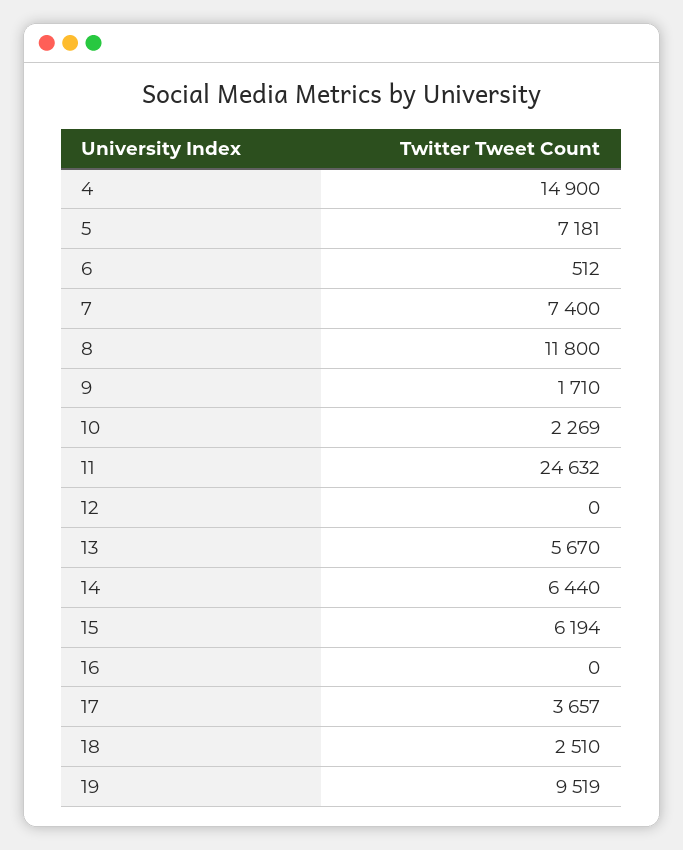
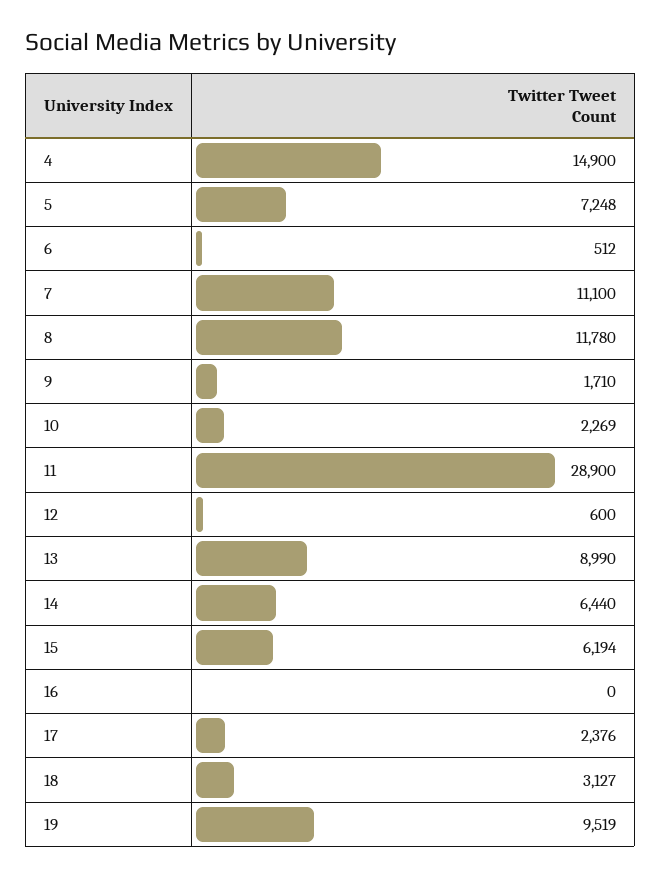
5: 7181 -> 7248
7: 7400 -> 11100
8: 11800 -> 11780
11: 24632 -> 28900
12: 0 -> 600
13: 5670 -> 8990
17: 3657 -> 2376
18: 2510 -> 3127

